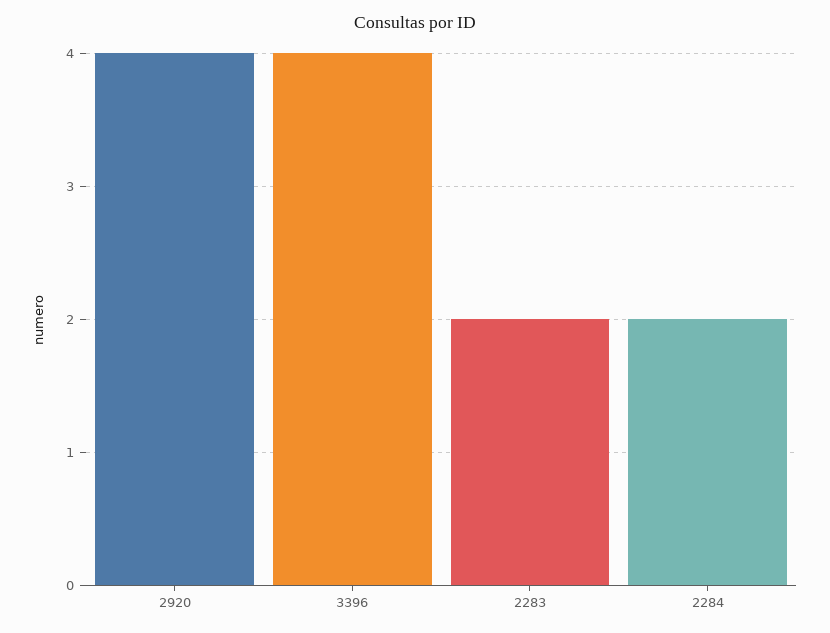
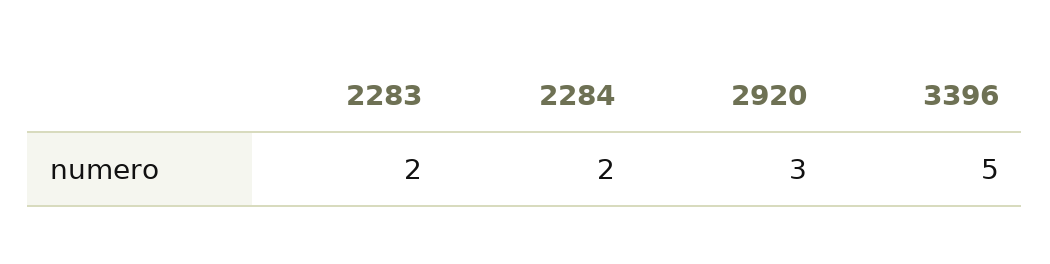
2920: 4 -> 3
3396: 4 -> 5

